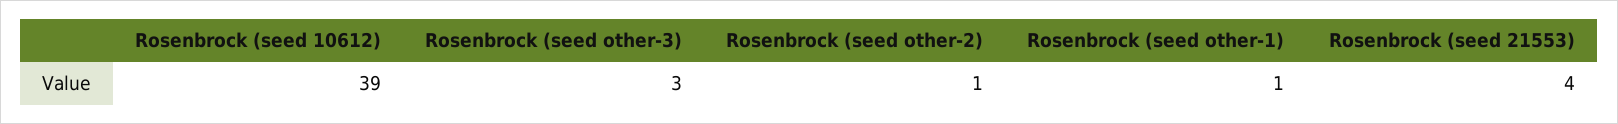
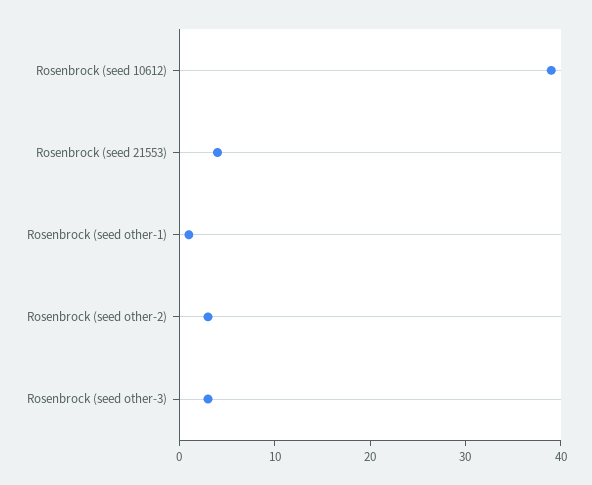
Rosenbrock (seed other-2): 1 -> 3

